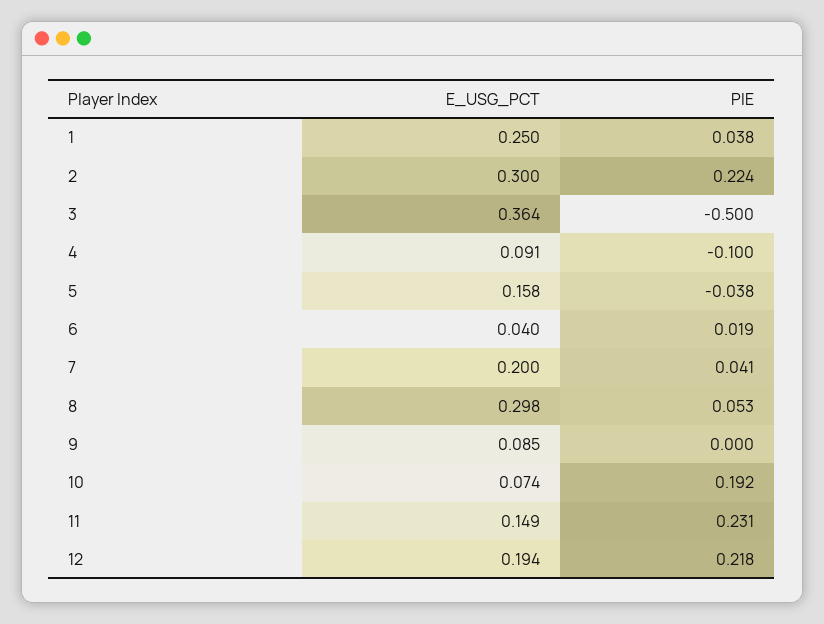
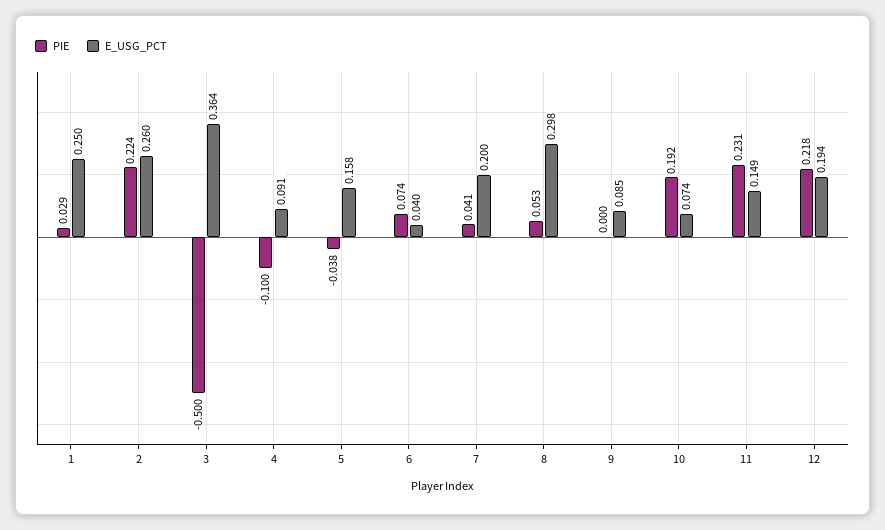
PIE, 1: 0.038 -> 0.029
E_USG_PCT, 2: 0.3 -> 0.26
PIE, 6: 0.019 -> 0.074

